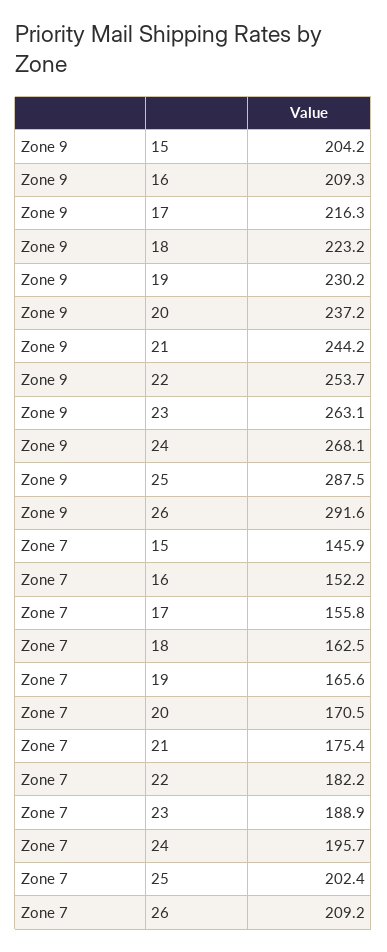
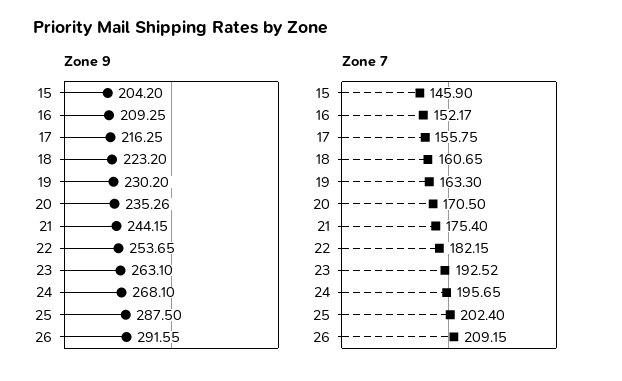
Zone 9, 20: 237.2 -> 235.26
Zone 7, 18: 162.5 -> 160.65
Zone 7, 19: 165.6 -> 163.3
Zone 7, 23: 188.9 -> 192.52

